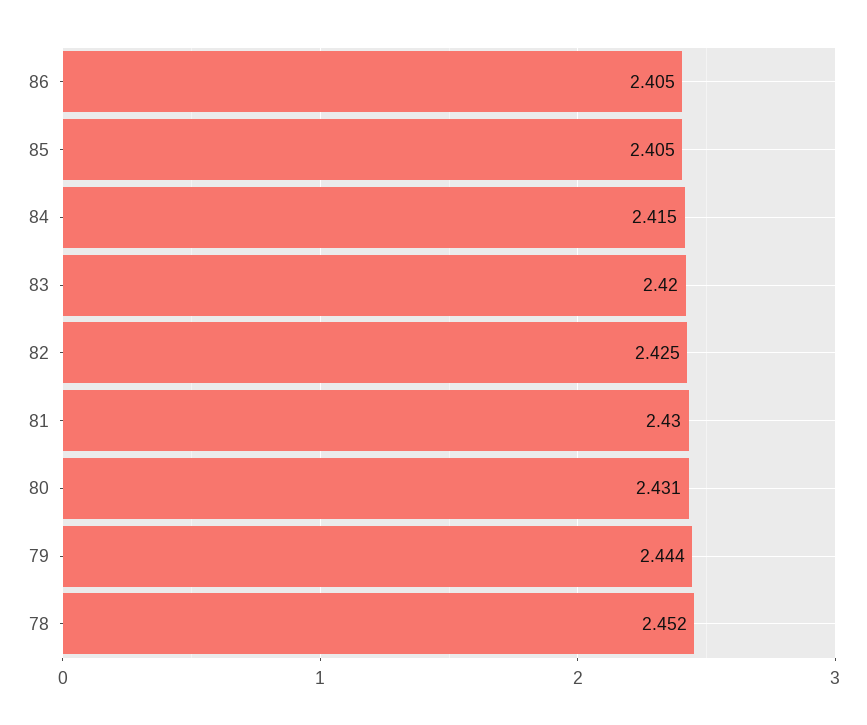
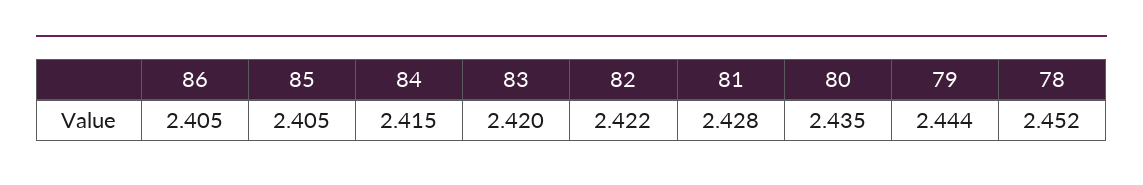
82: 2.425 -> 2.422
81: 2.43 -> 2.428
80: 2.431 -> 2.435

